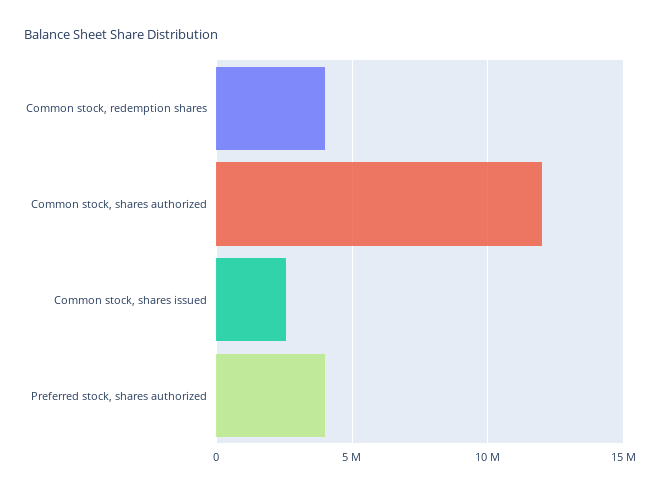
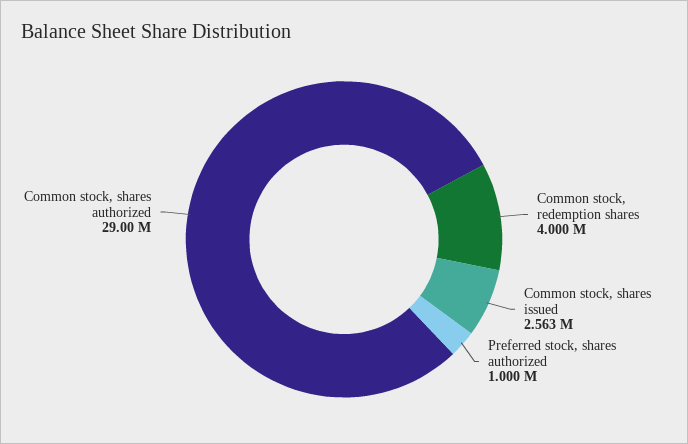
Common stock, shares authorized: 12000000 -> 29000000
Preferred stock, shares authorized: 4000000 -> 1000000

